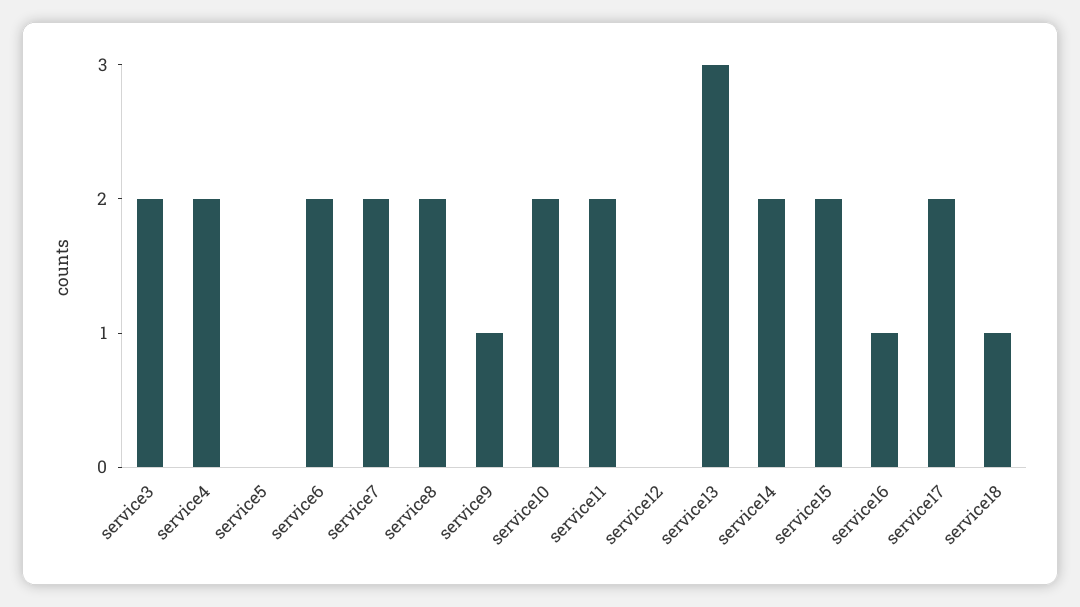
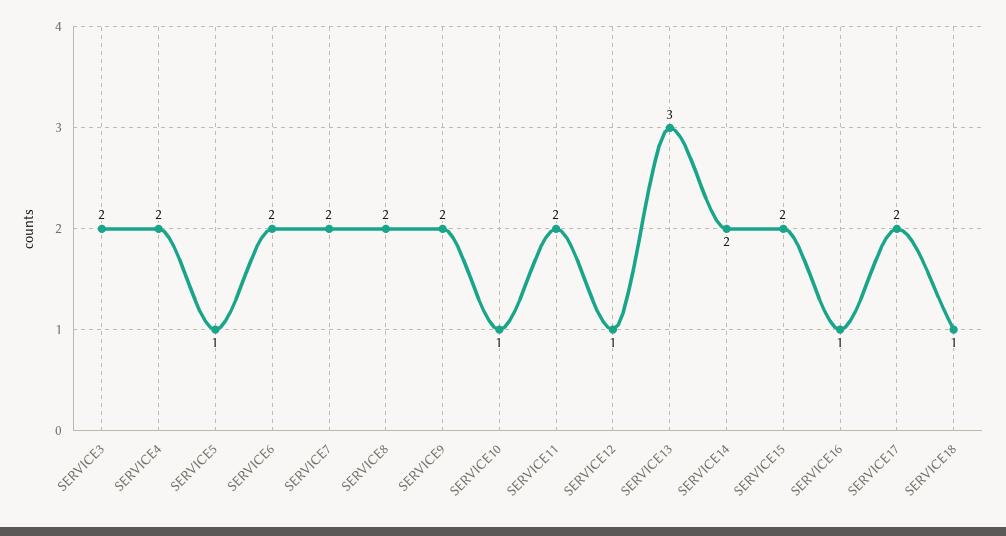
service5: 0 -> 1
service9: 1 -> 2
service10: 2 -> 1
service12: 0 -> 1

